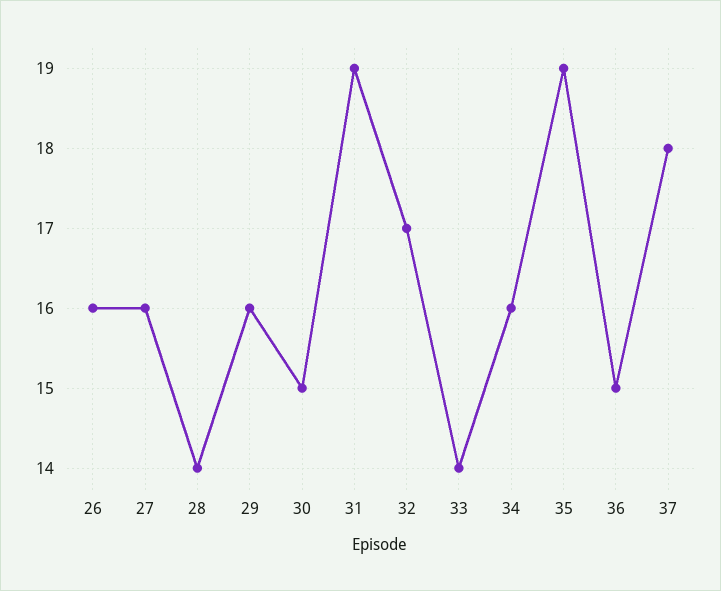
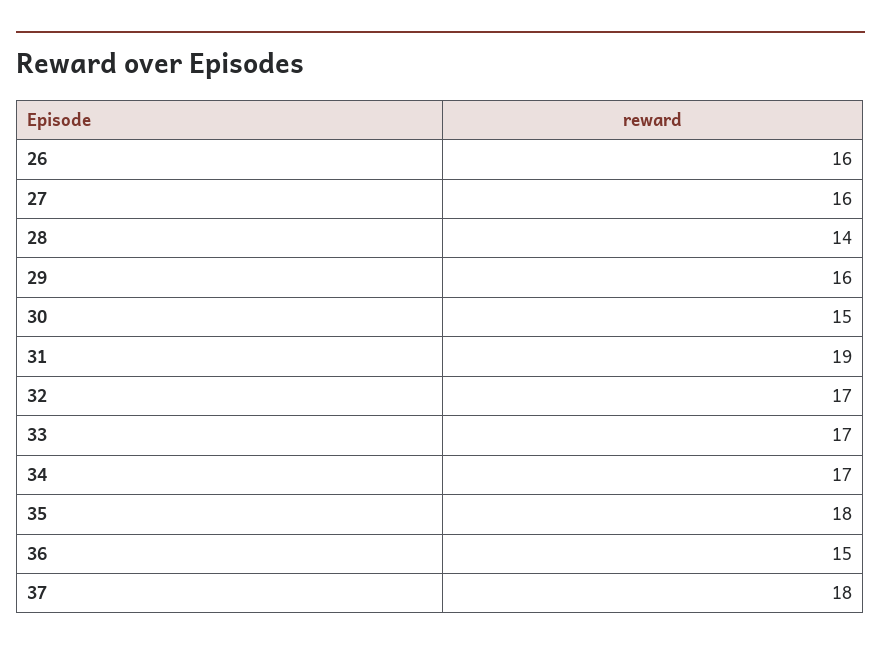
33: 14 -> 17
34: 16 -> 17
35: 19 -> 18

